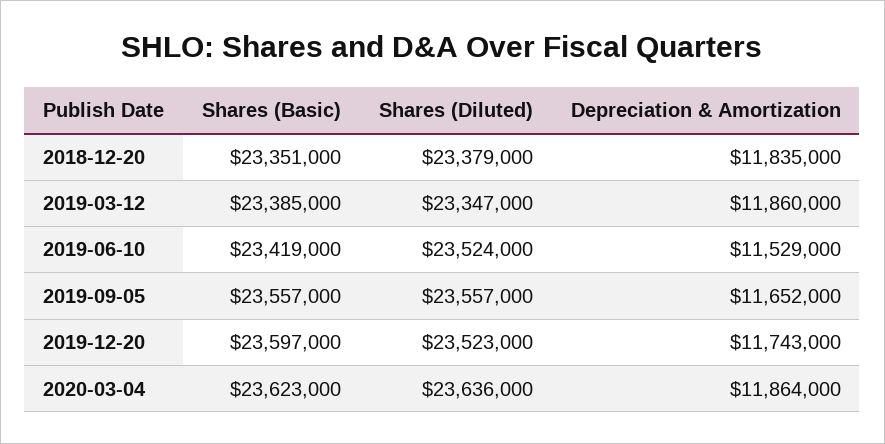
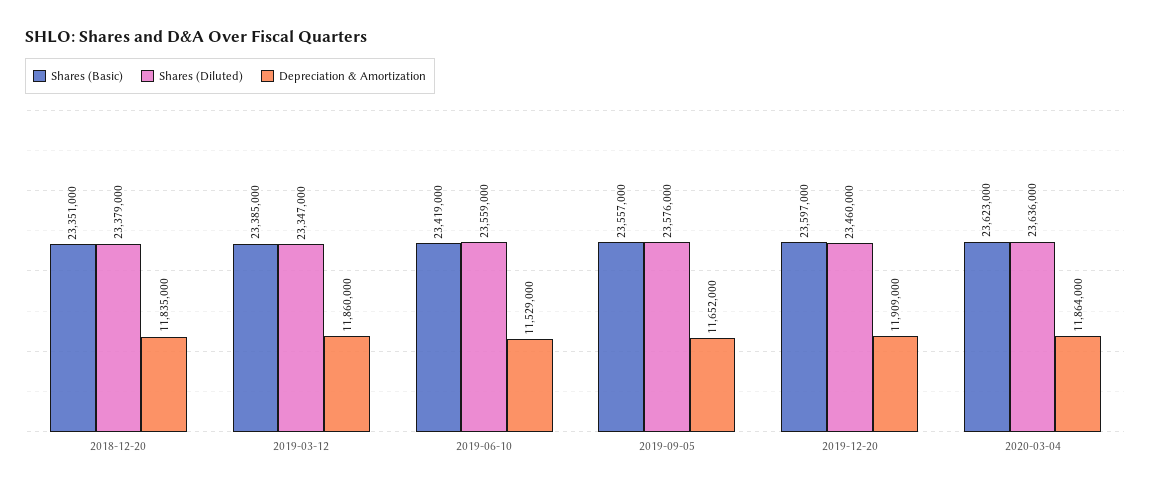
Shares (Diluted), 2019-06-10: 23524000 -> 23559000
Shares (Diluted), 2019-09-05: 23557000 -> 23576000
Shares (Diluted), 2019-12-20: 23523000 -> 23460000
Depreciation & Amortization, 2019-12-20: 11743000 -> 11909000

